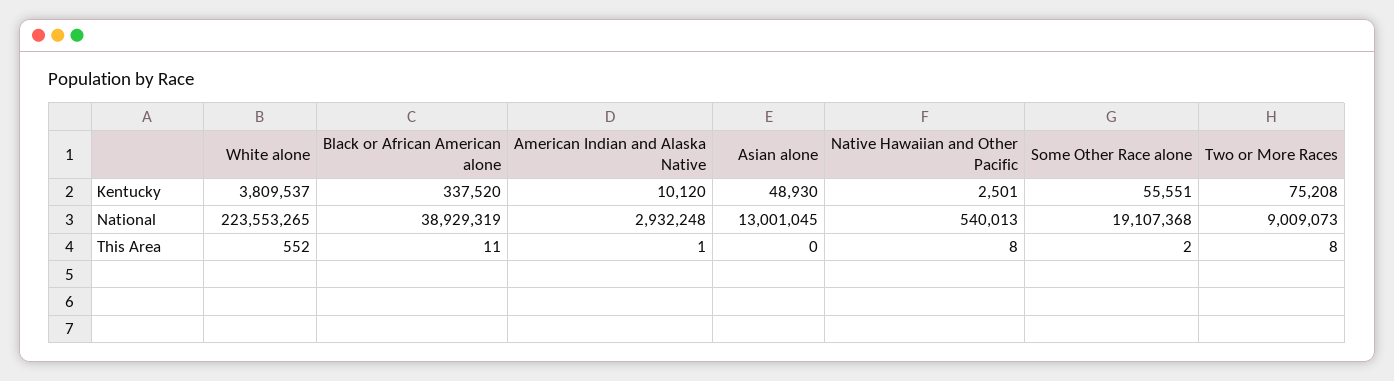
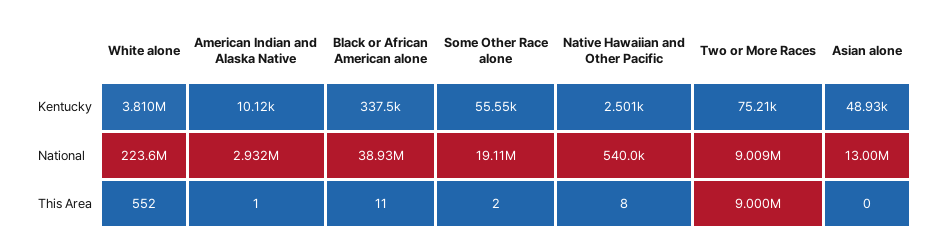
Two or More Races, This Area: 8 -> 9000000

